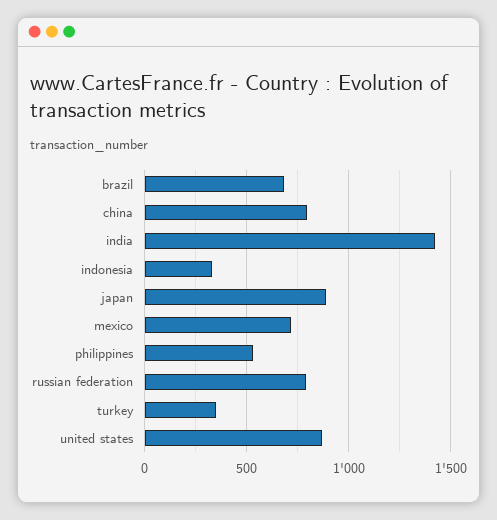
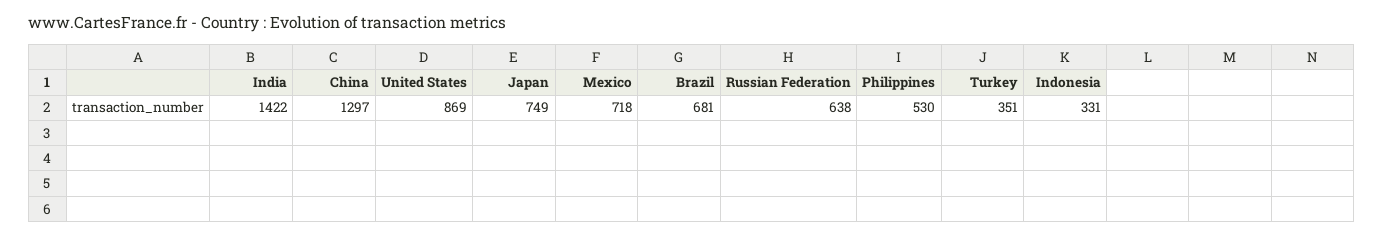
china: 800 -> 1297
japan: 900 -> 749
russian federation: 800 -> 638

